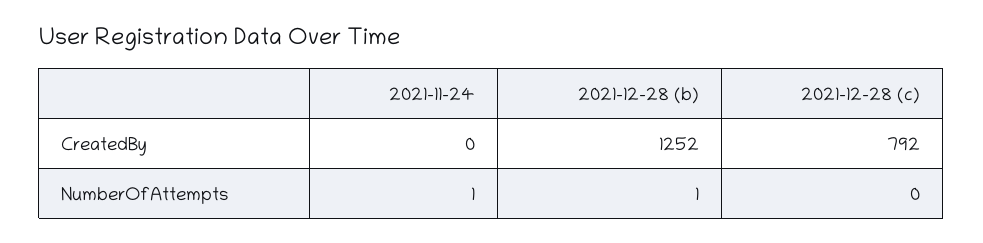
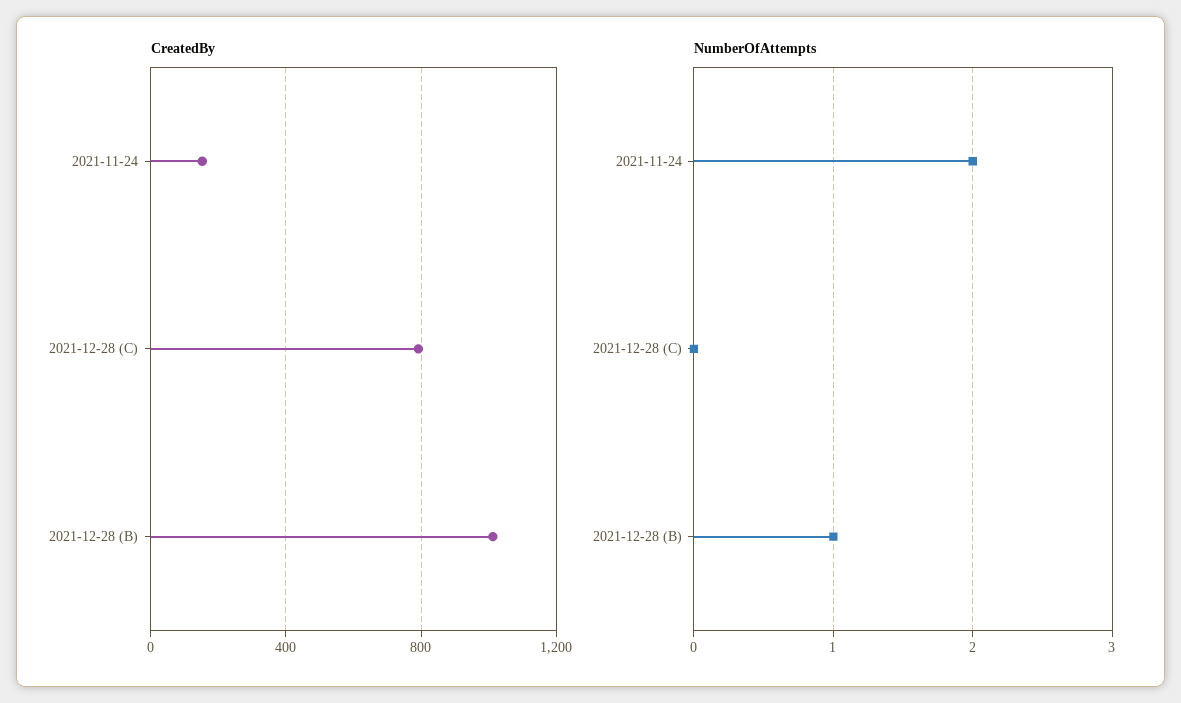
CreatedBy, 2021-11-24: 0 -> 150
CreatedBy, 2021-12-28 (b): 1252 -> 1000
NumberOfAttempts, 2021-11-24: 1 -> 2

